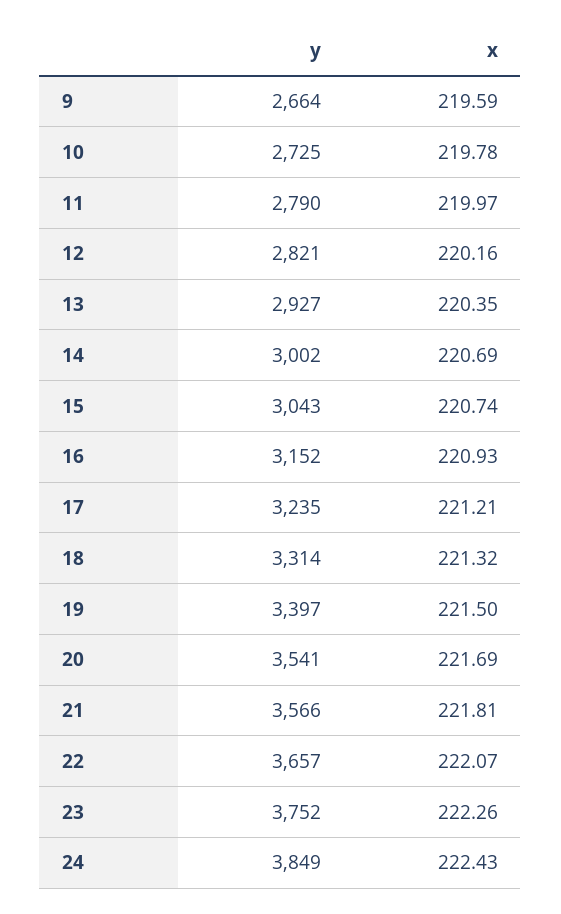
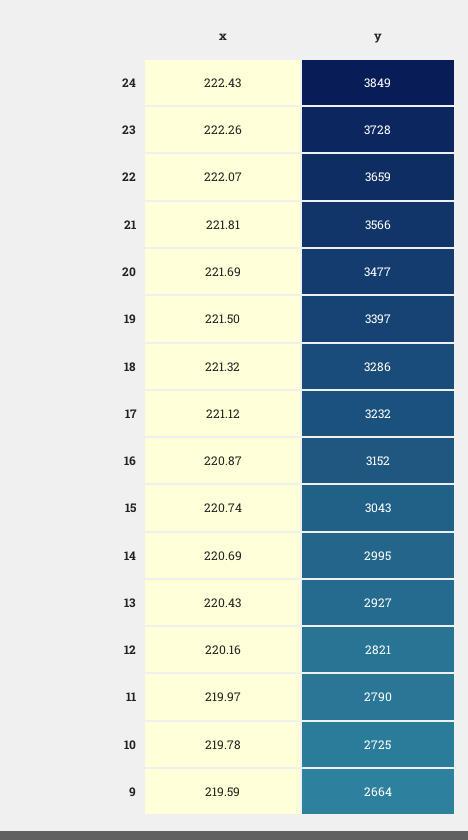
x, 13: 220.35 -> 220.43
y, 14: 3002 -> 2995
x, 16: 220.93 -> 220.87
y, 17: 3235 -> 3232
x, 17: 221.21 -> 221.12
y, 18: 3314 -> 3286
y, 20: 3541 -> 3477
y, 22: 3657 -> 3659
y, 23: 3752 -> 3728

